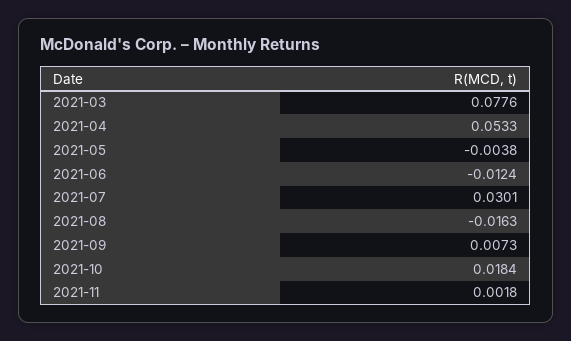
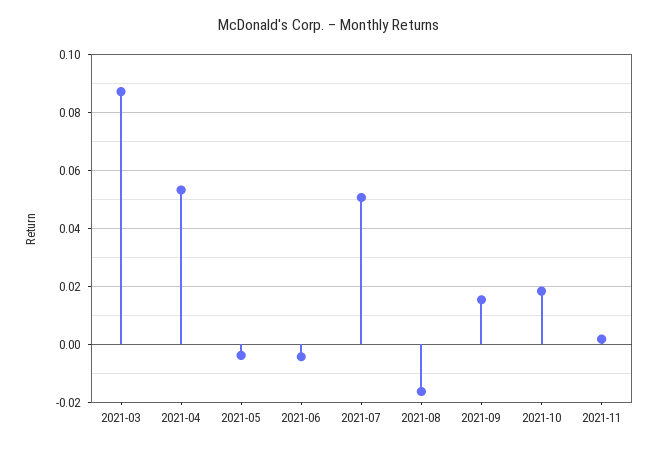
2021-03: 0.0776 -> 0.0875
2021-06: -0.0124 -> -0.005
2021-07: 0.0301 -> 0.05
2021-09: 0.0073 -> 0.015

